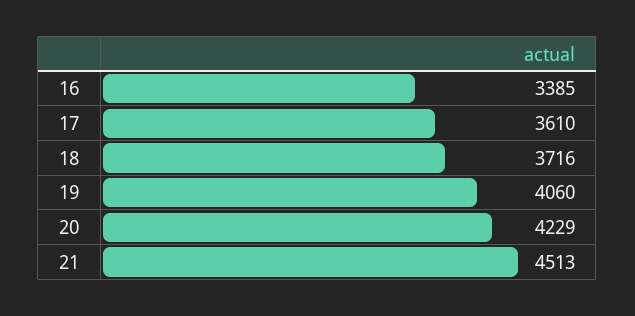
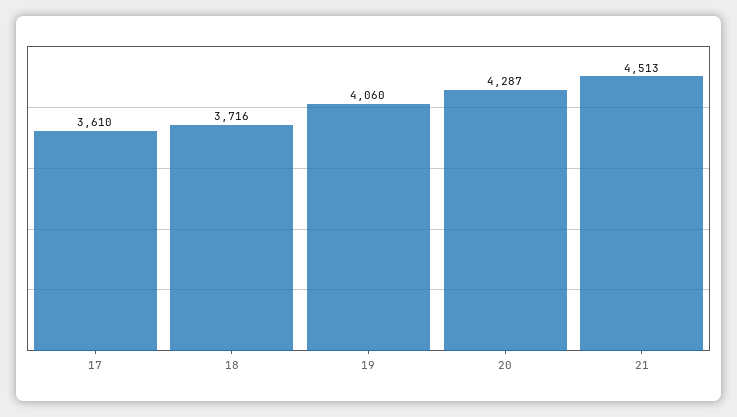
16: 3385 -> none
20: 4229 -> 4287

